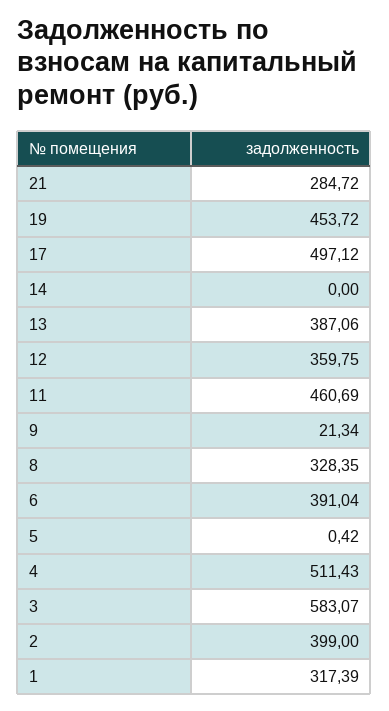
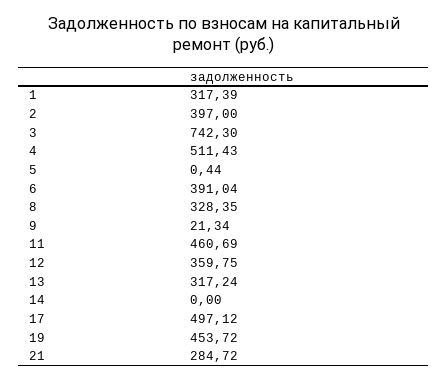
13: 387.06 -> 317.24
5: 0.42 -> 0.44
3: 583.07 -> 742.3
2: 399 -> 397

